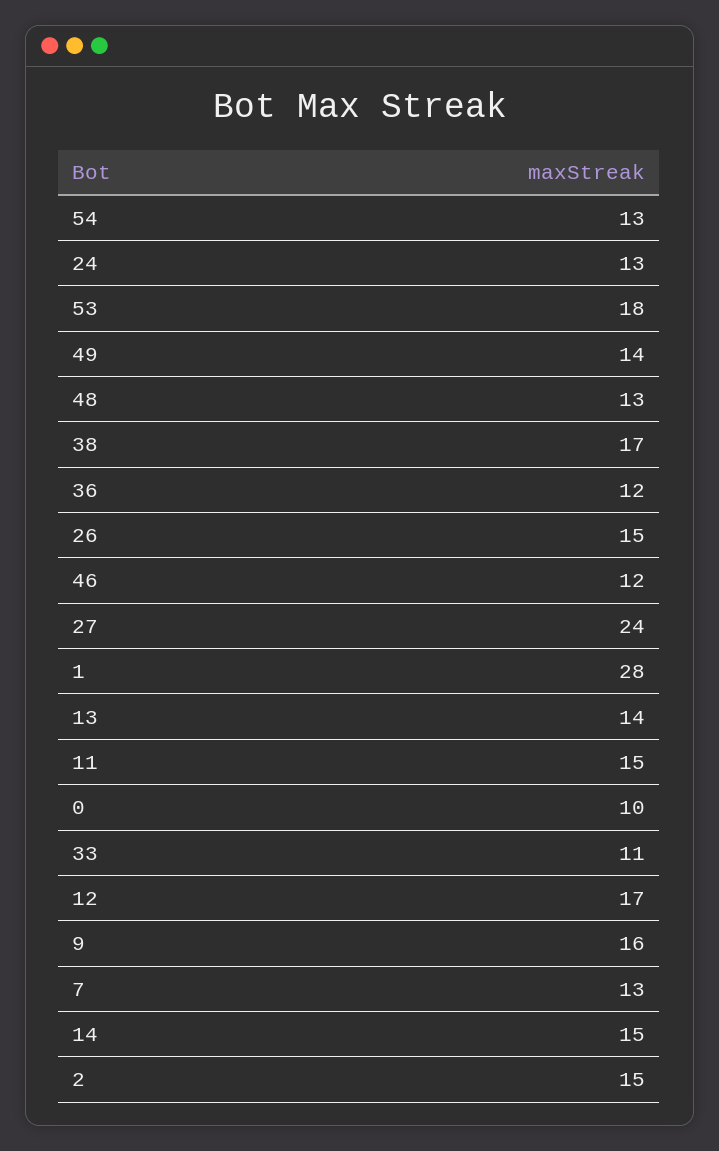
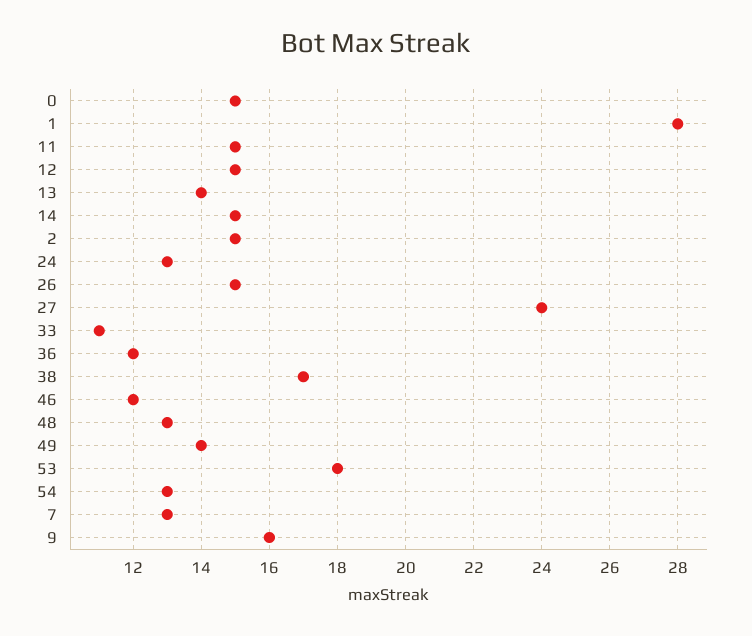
0: 10 -> 15
12: 17 -> 15

